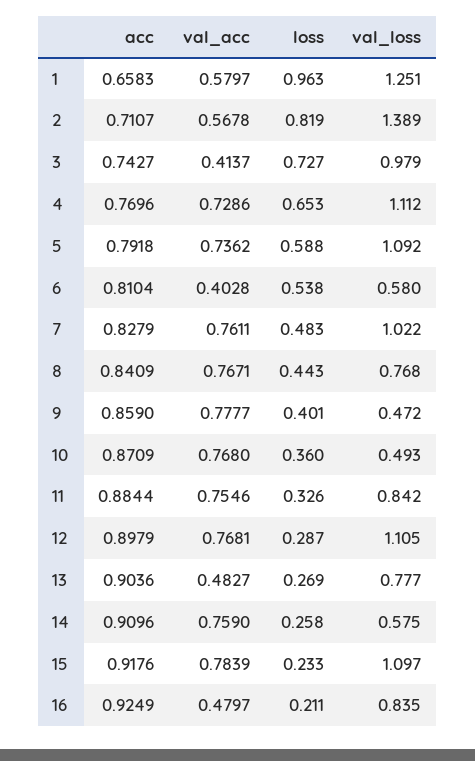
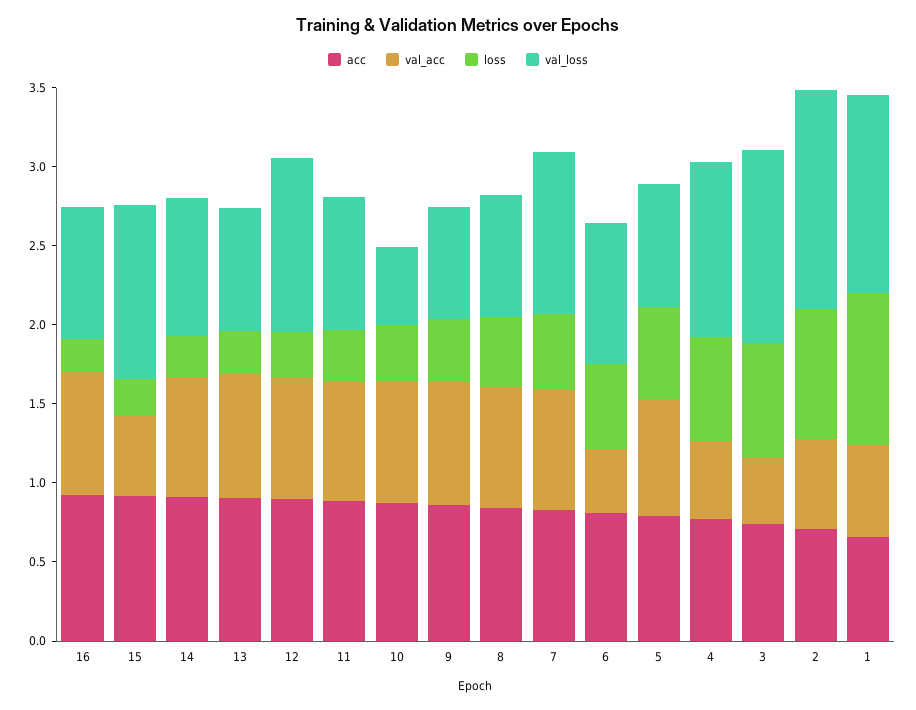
val_loss, 3: 0.979 -> 1.2
val_acc, 4: 0.7286 -> 0.5
val_loss, 5: 1.092 -> 0.8
val_loss, 6: 0.58 -> 0.9
val_loss, 9: 0.472 -> 0.7
val_acc, 13: 0.4827 -> 0.8
val_loss, 14: 0.575 -> 0.9
val_acc, 15: 0.7839 -> 0.5
val_acc, 16: 0.4797 -> 0.8

